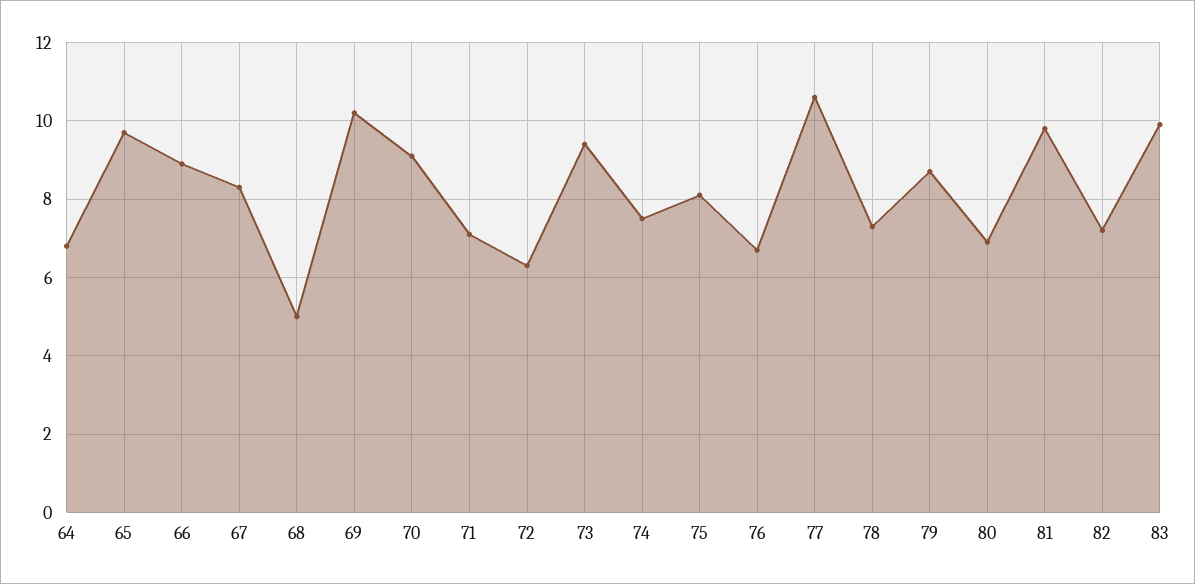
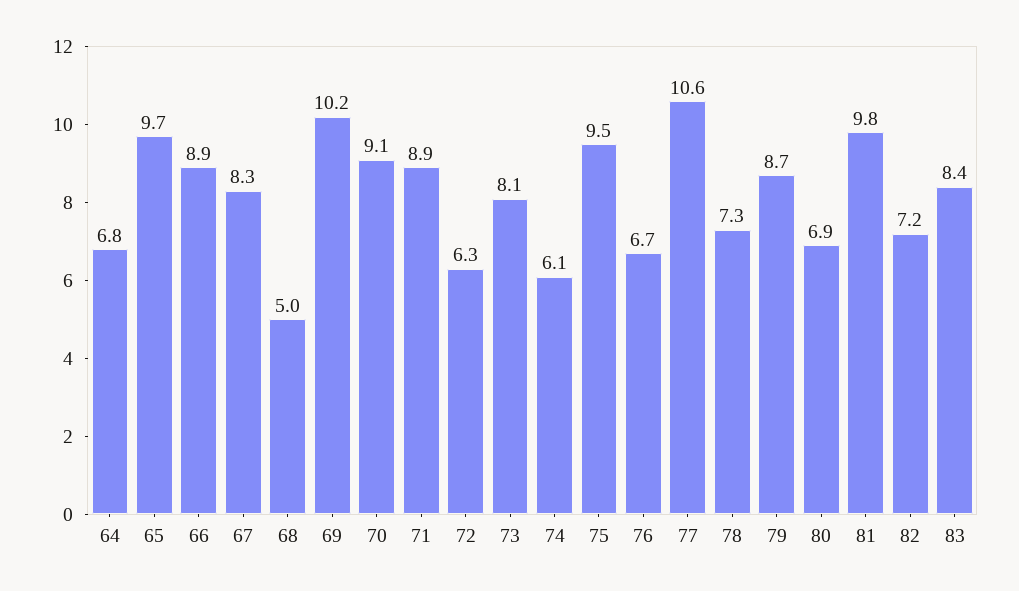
71: 7 -> 8.9
73: 9.5 -> 8.1
74: 7.5 -> 6.1
75: 8 -> 9.5
83: 10 -> 8.4

